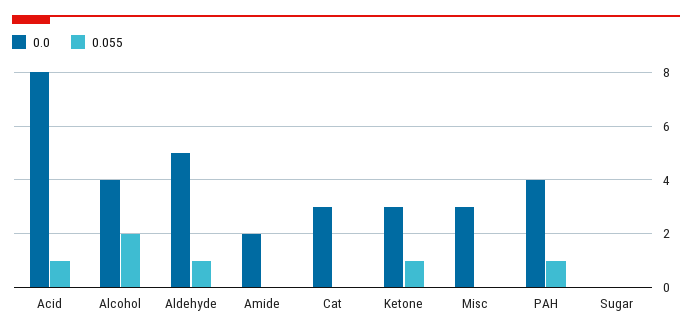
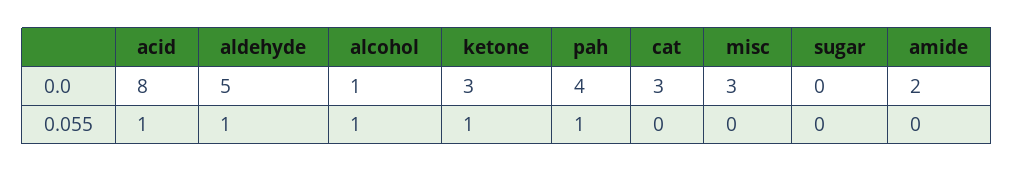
0.0, Alcohol: 4 -> 1
0.055, Alcohol: 2 -> 1

